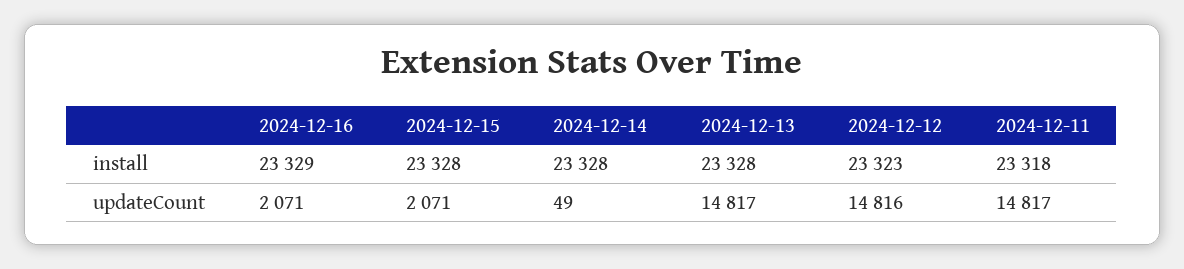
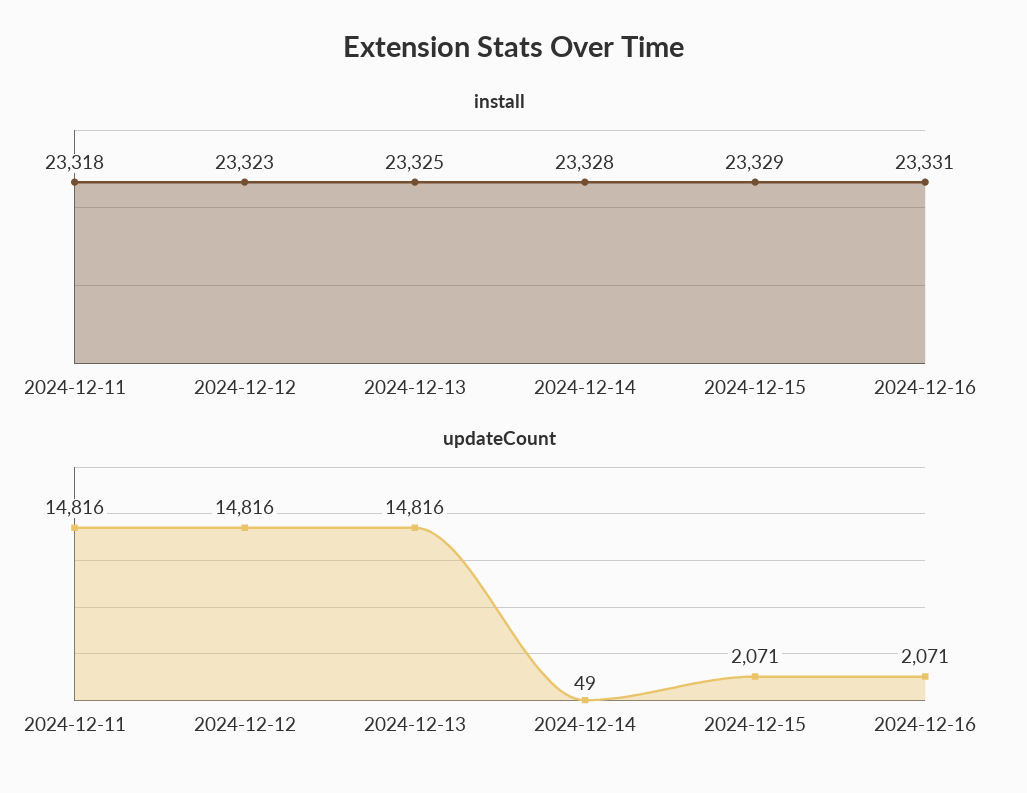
install, 2024-12-16: 23329 -> 23331
install, 2024-12-15: 23328 -> 23329
install, 2024-12-13: 23328 -> 23325
updateCount, 2024-12-13: 14817 -> 14816
updateCount, 2024-12-11: 14817 -> 14816

